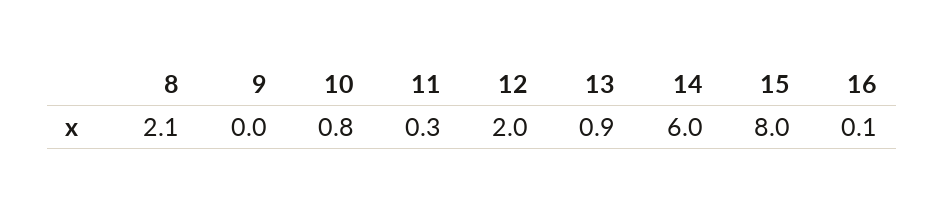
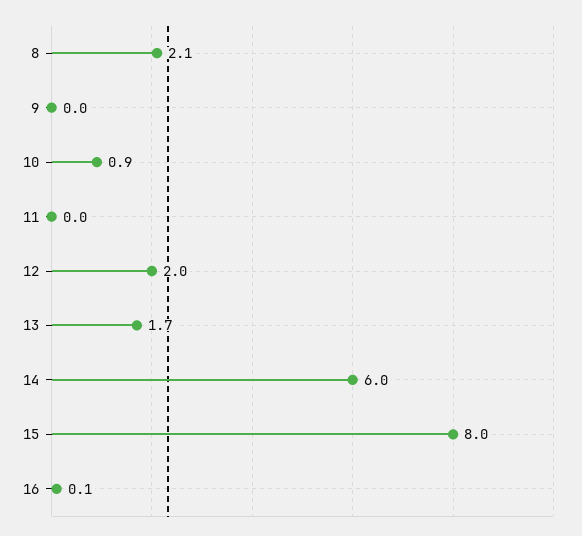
10: 0.8 -> 0.9
11: 0.3 -> 0
13: 0.9 -> 1.7

